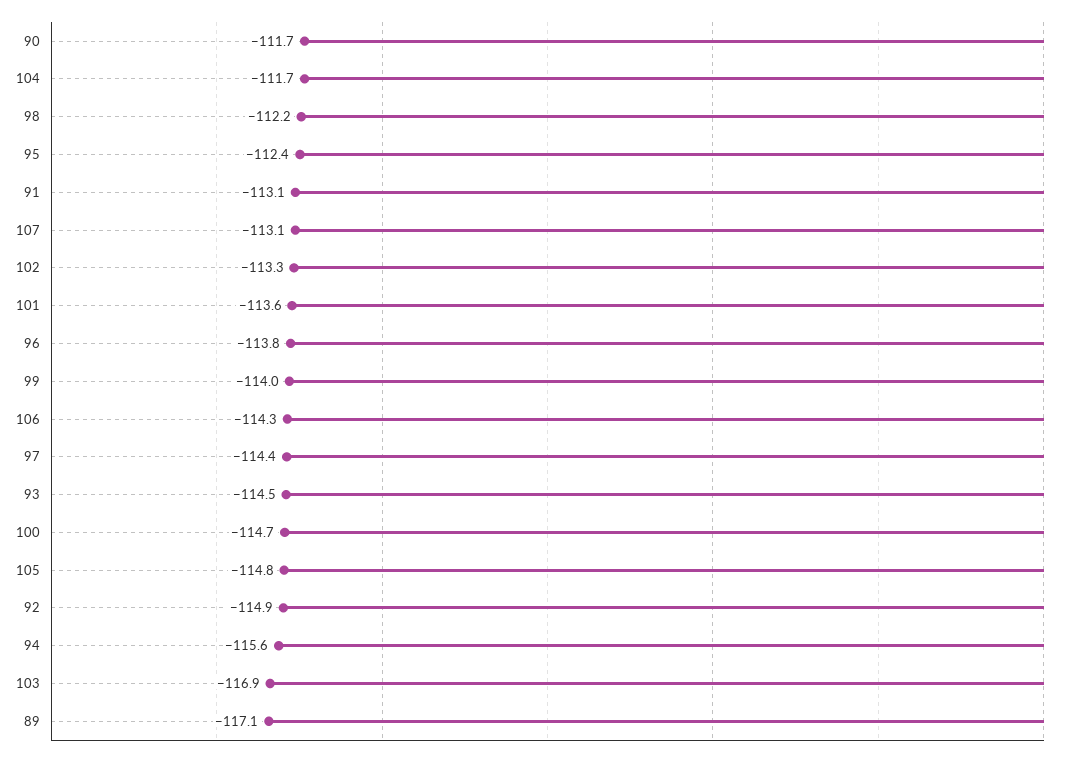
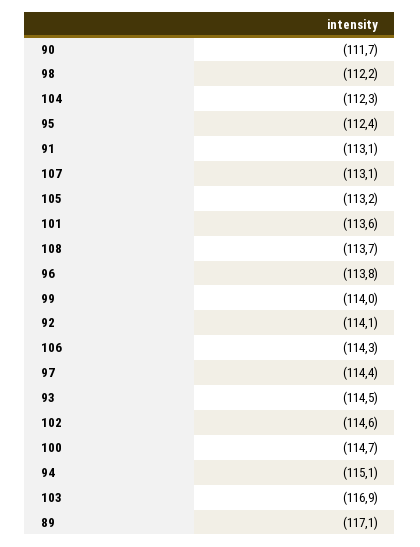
104: -111.7 -> -112.3
102: -113.3 -> -114.6
105: -114.8 -> -113.2
92: -114.9 -> -114.1
94: -115.6 -> -115.1
108: none -> -113.7

